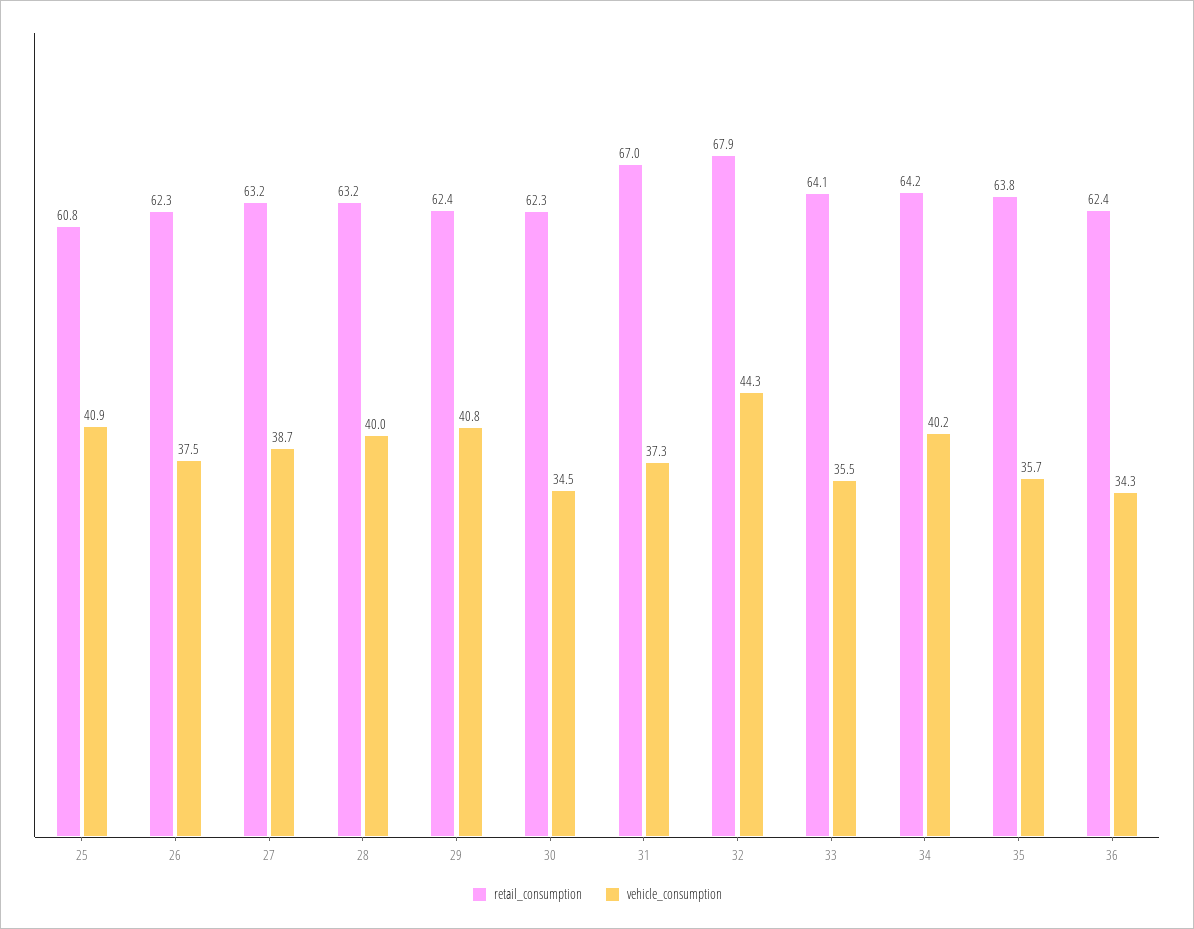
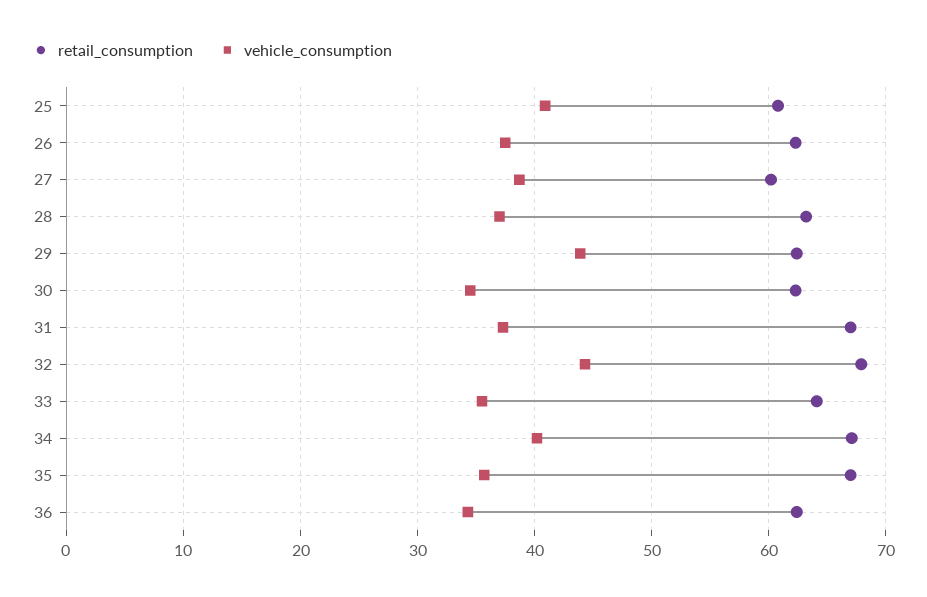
retail_consumption, 27: 63.2 -> 60
vehicle_consumption, 28: 40 -> 37
vehicle_consumption, 29: 40.8 -> 44
retail_consumption, 34: 64.2 -> 67
retail_consumption, 35: 63.8 -> 67

